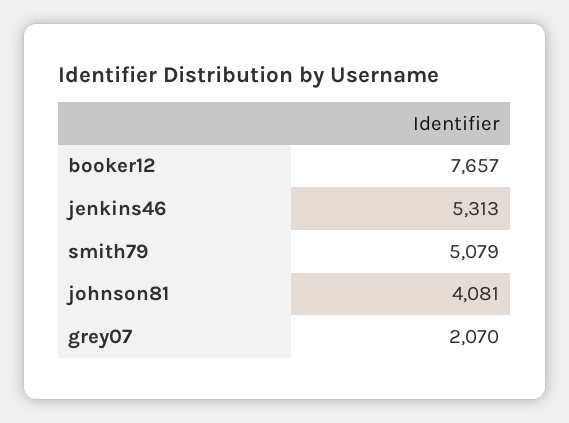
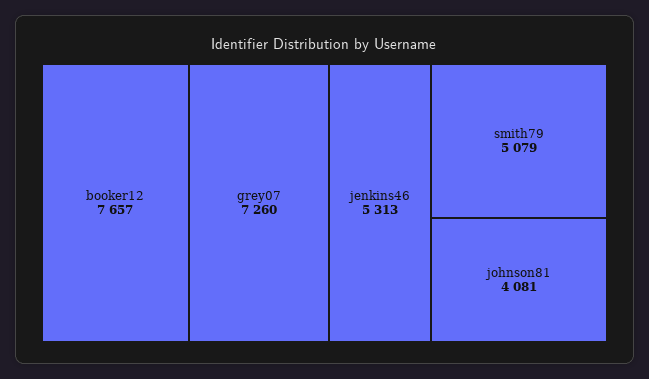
grey07: 2070 -> 7260

